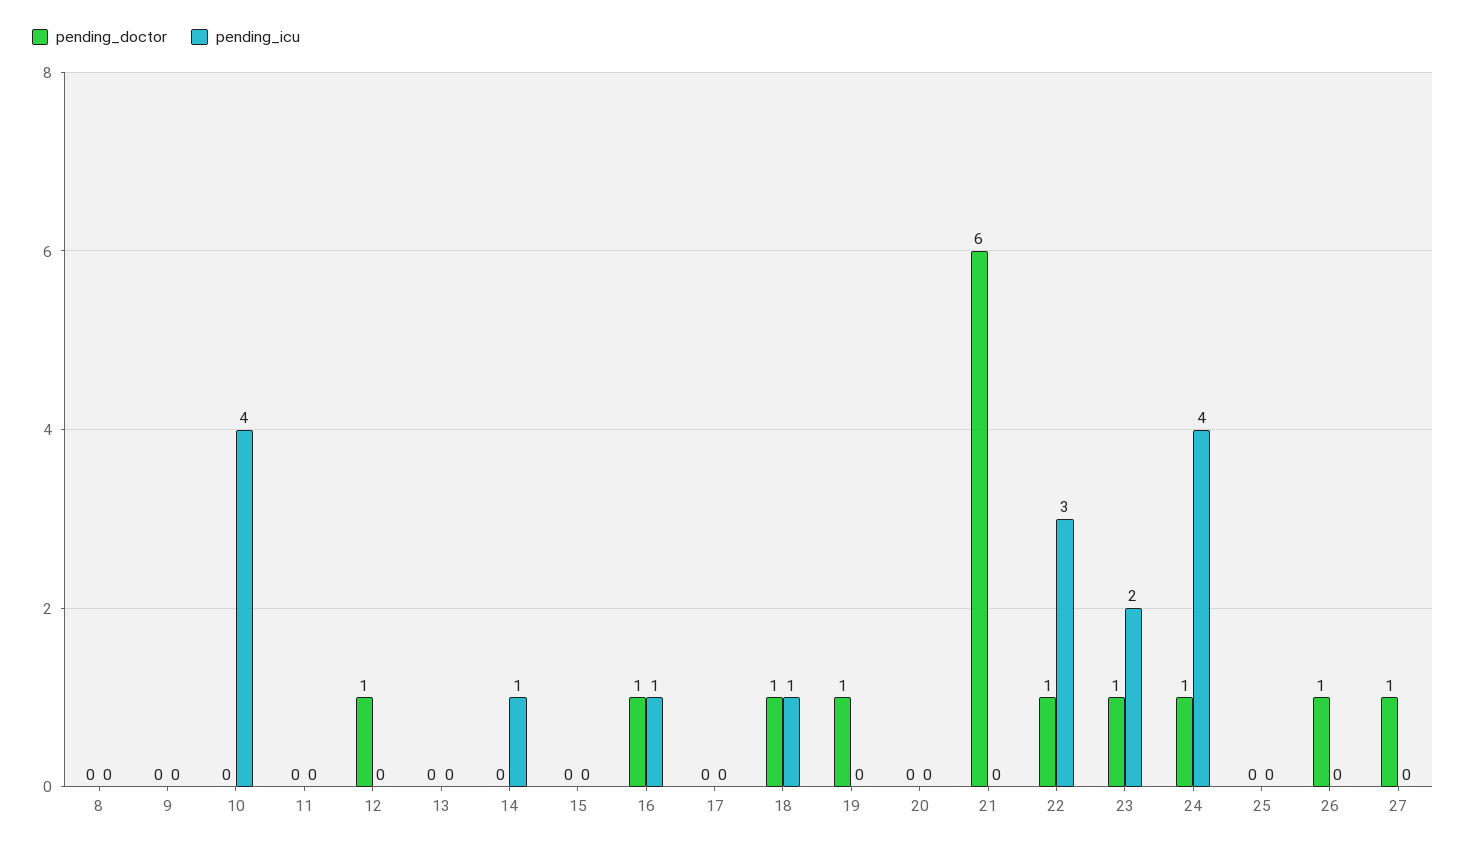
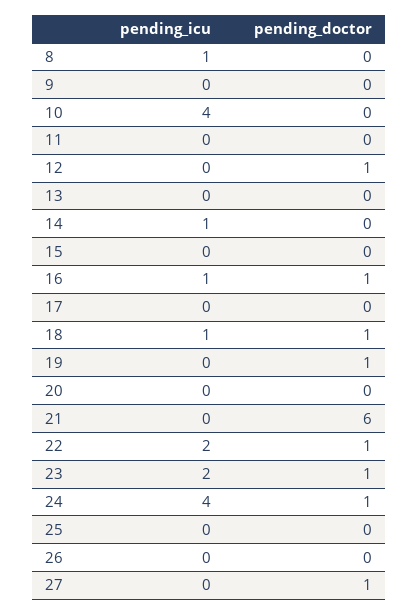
pending_icu, 8: 0 -> 1
pending_icu, 22: 3 -> 2
pending_doctor, 26: 1 -> 0

